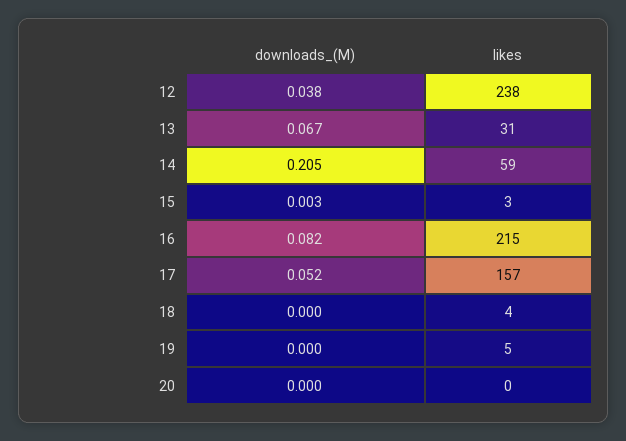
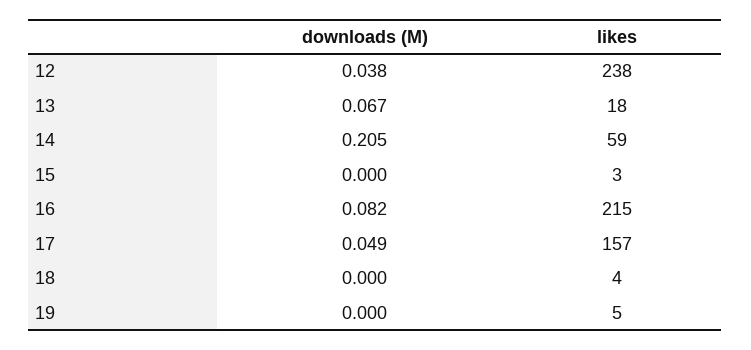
likes, 13: 31 -> 18
downloads_(M), 15: 0.003 -> 0
downloads_(M), 17: 0.052 -> 0.049
downloads_(M), 20: 0 -> none
likes, 20: 0 -> none

